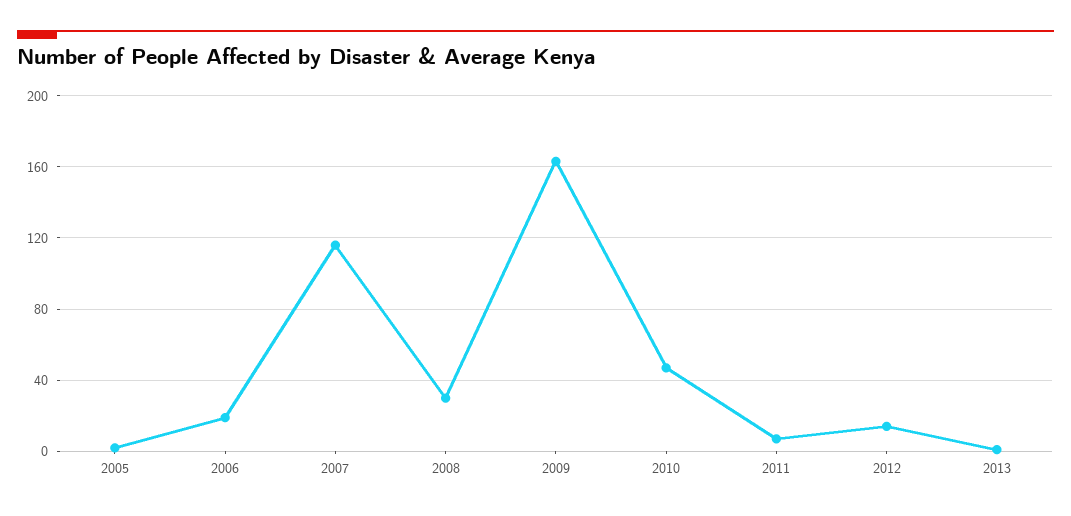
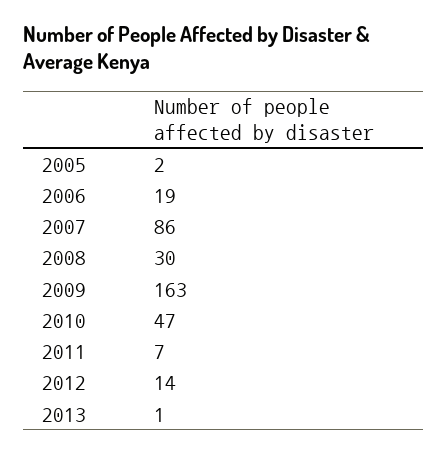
2007: 115 -> 86

